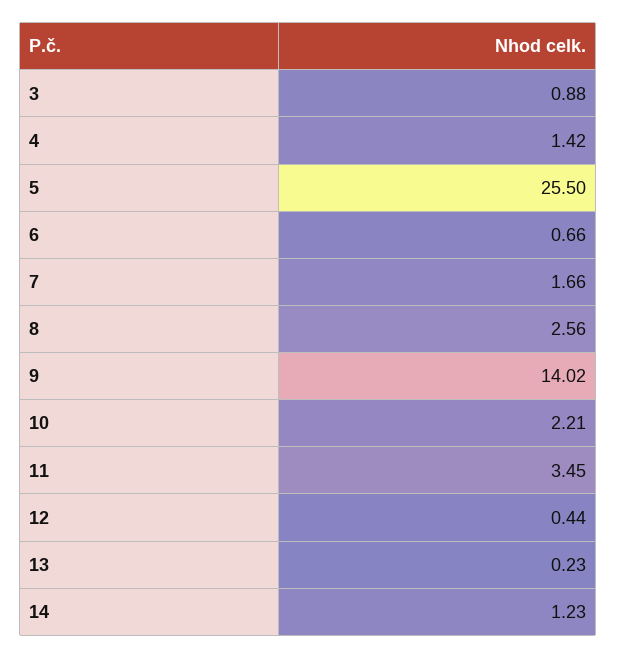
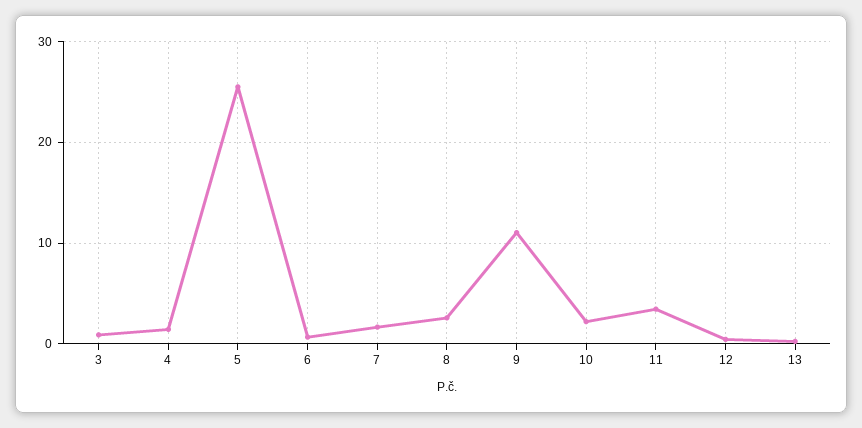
9: 14.02 -> 11
14: 1.23 -> none

